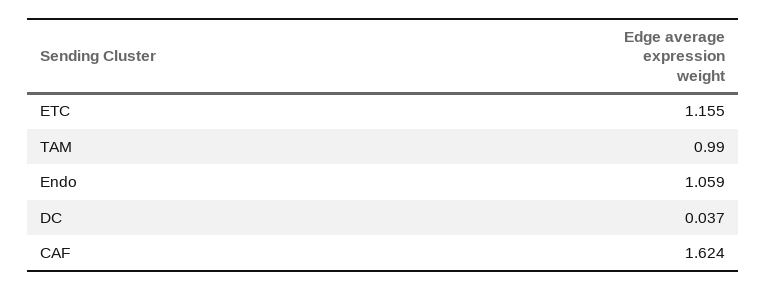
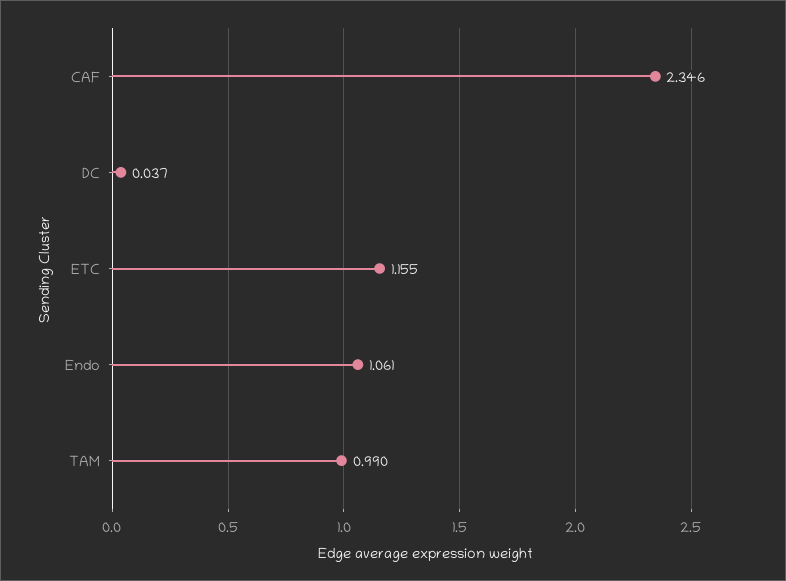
Endo: 1.059 -> 1.061
CAF: 1.624 -> 2.346

